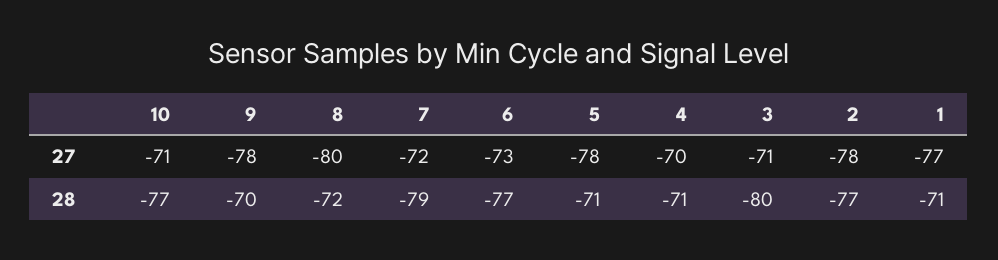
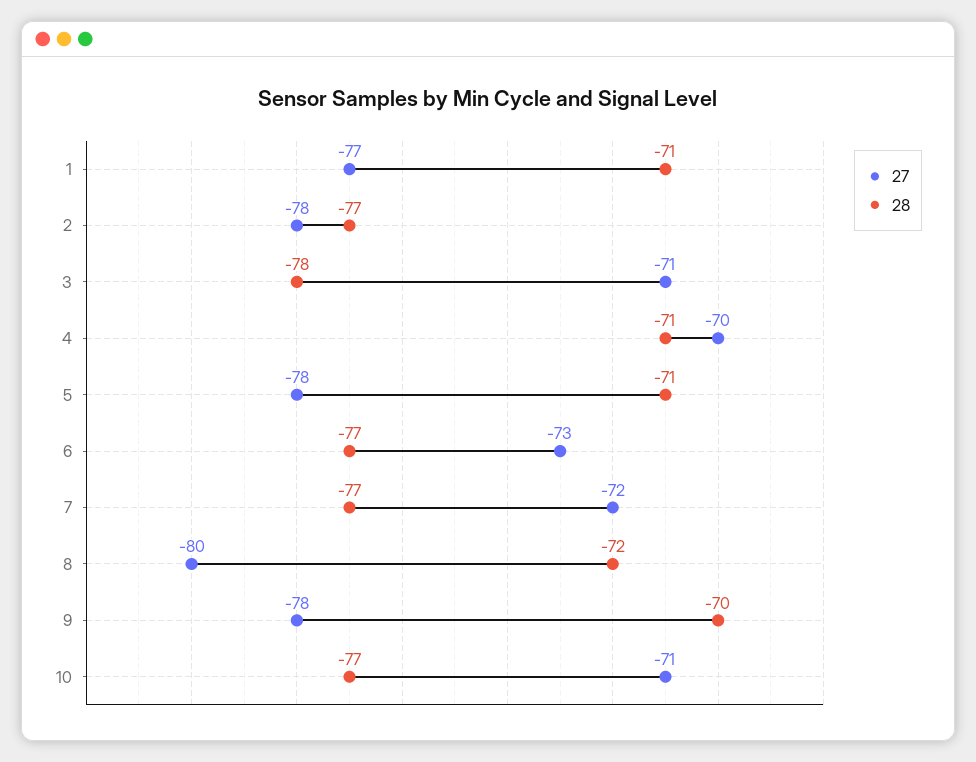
28, 7: -79 -> -77
28, 3: -80 -> -78

